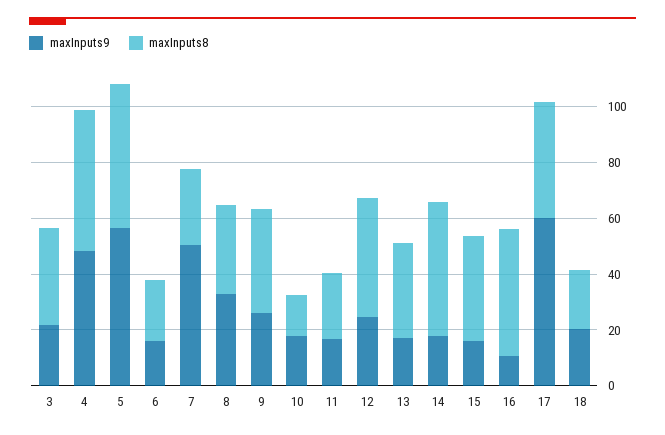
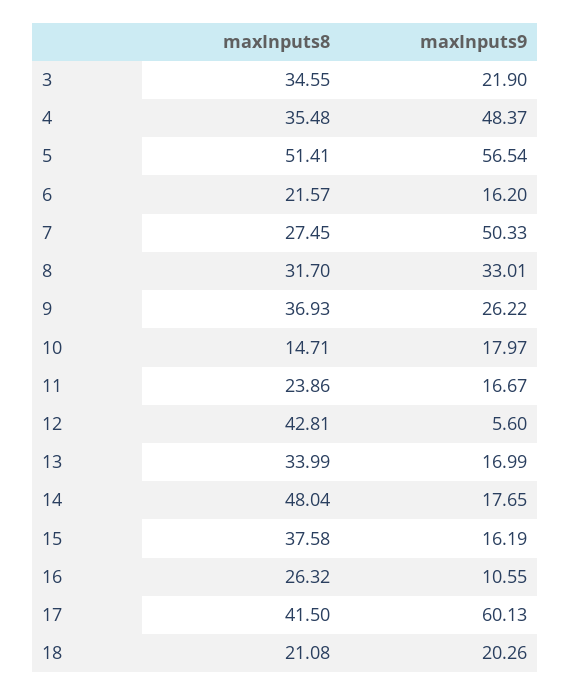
maxInputs8, 4: 50 -> 35.48
maxInputs9, 12: 25 -> 5.6
maxInputs8, 16: 45 -> 26.32

